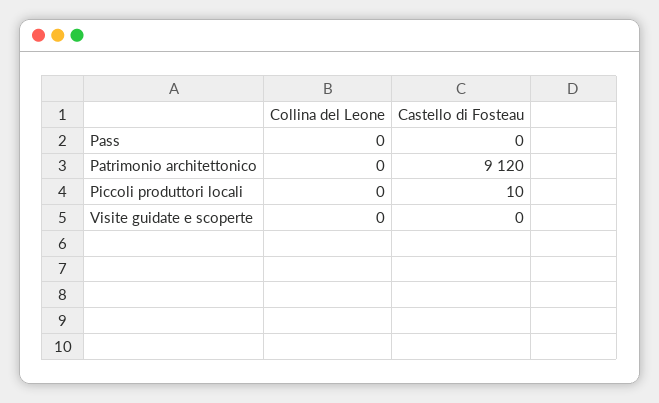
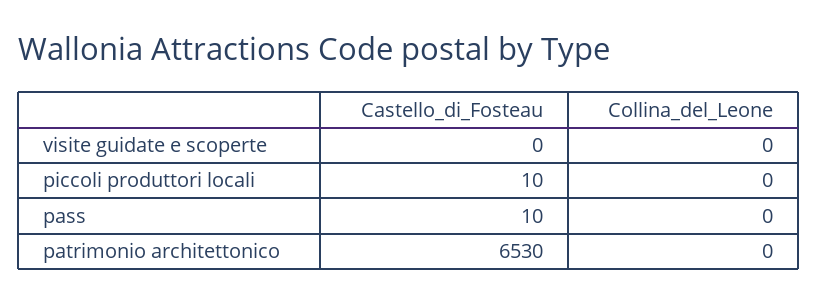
Castello di Fosteau, Pass: 0 -> 10
Castello di Fosteau, Patrimonio architettonico: 9120 -> 6530

